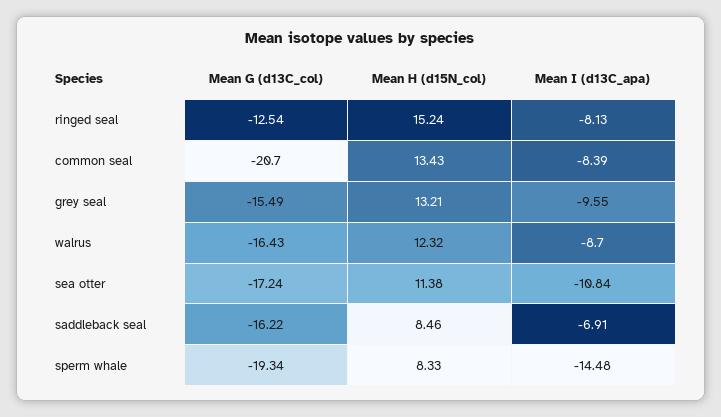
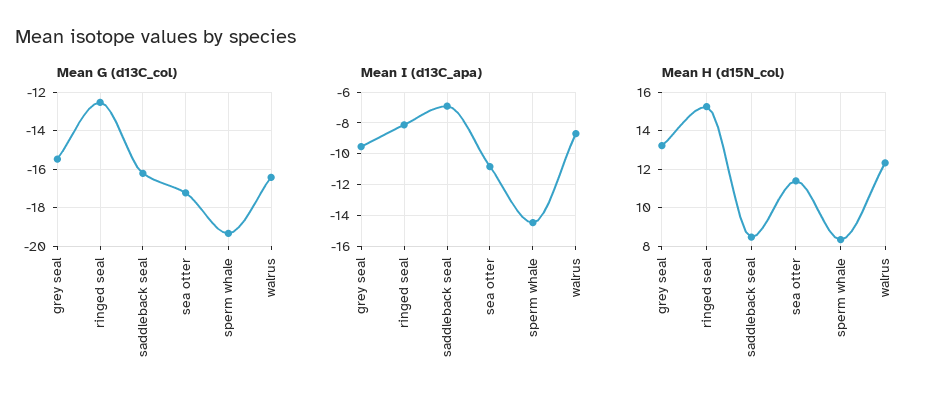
Mean G (d13C_col), common seal: -20.7 -> none
Mean H (d15N_col), common seal: 13.43 -> none
Mean I (d13C_apa), common seal: -8.39 -> none

